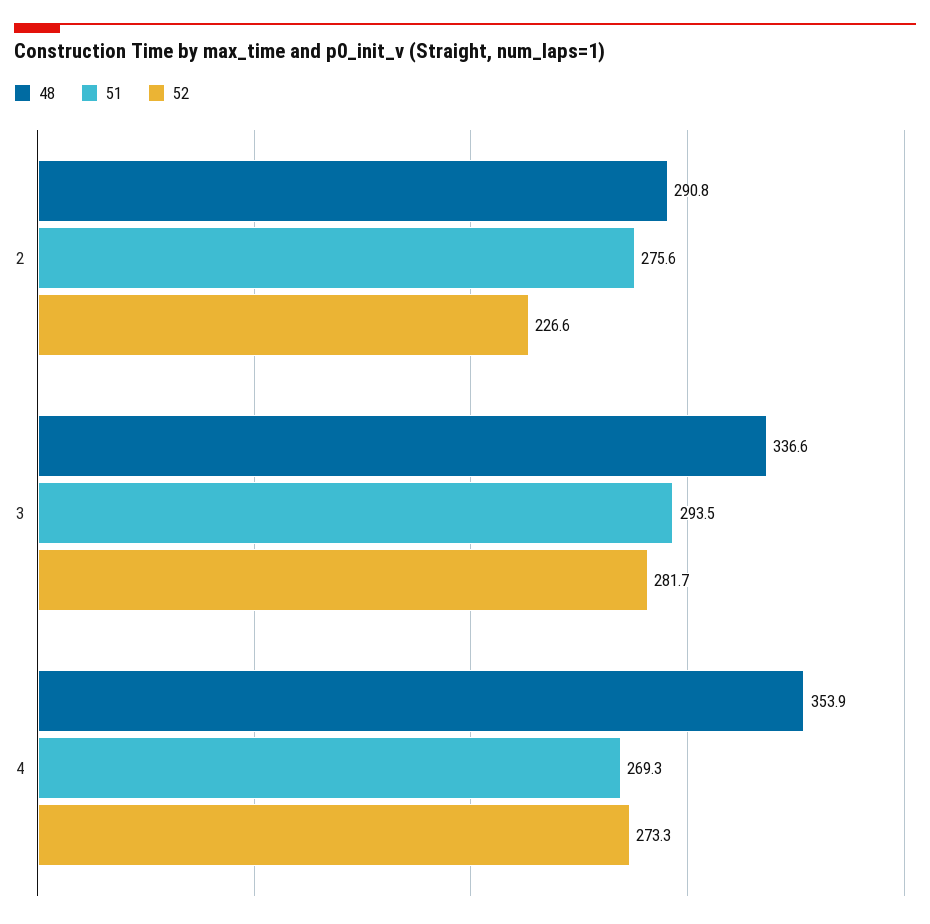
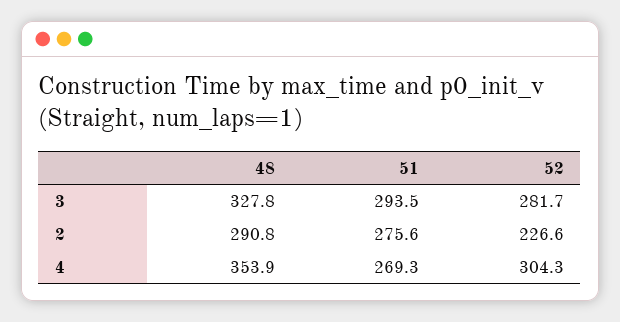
48, 3: 336.6 -> 327.8
52, 4: 273.3 -> 304.3

